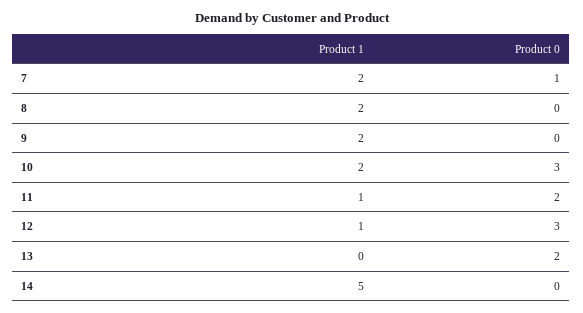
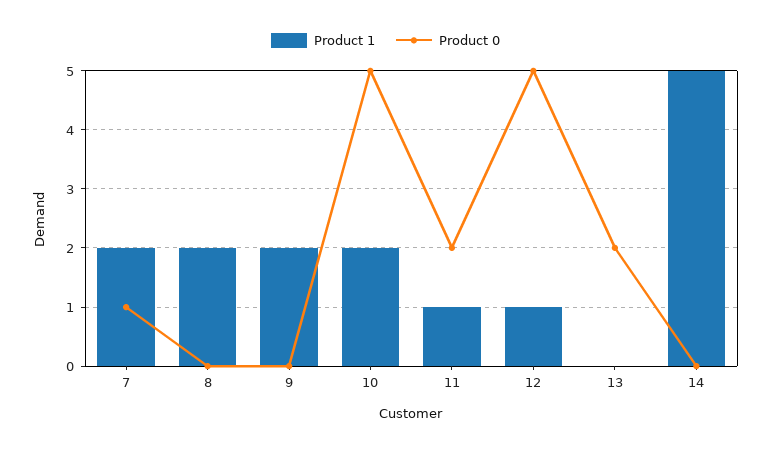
Product 0, 10: 3 -> 5
Product 0, 12: 3 -> 5

